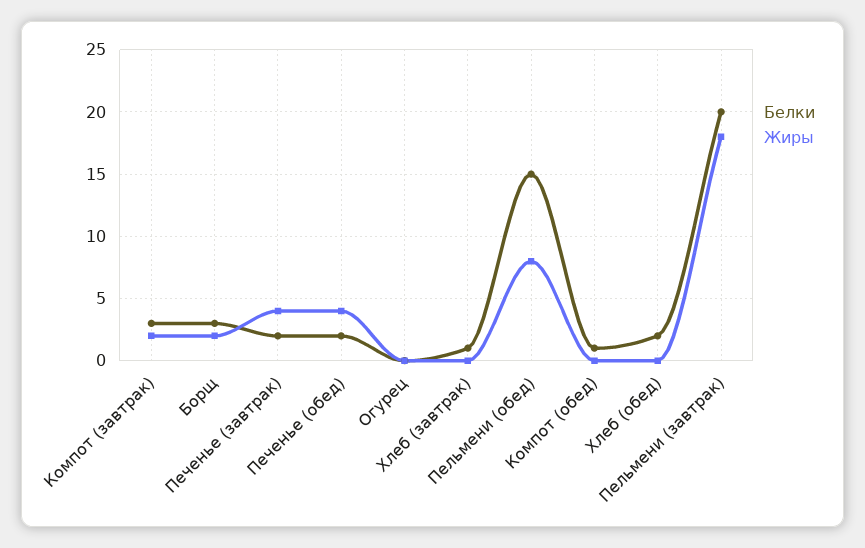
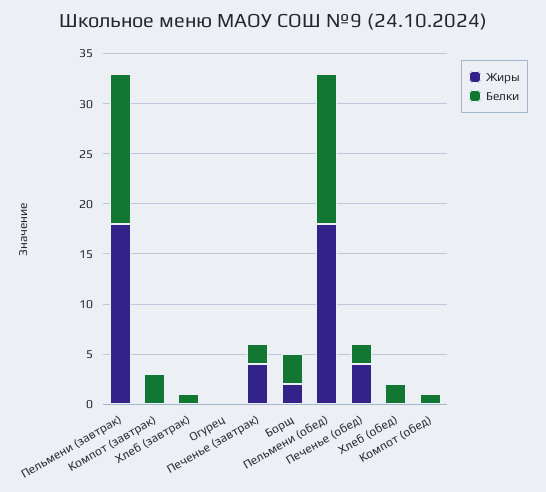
Жиры, Компот (завтрак): 2 -> 0
Жиры, Пельмени (обед): 8 -> 18
Белки, Пельмени (завтрак): 20 -> 15

